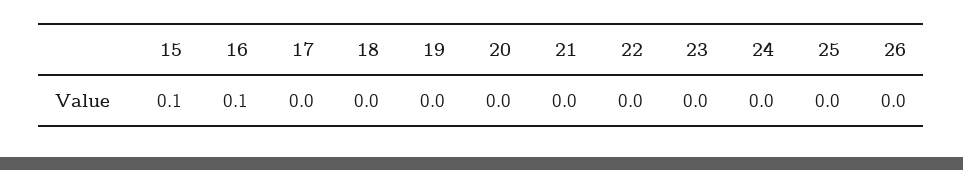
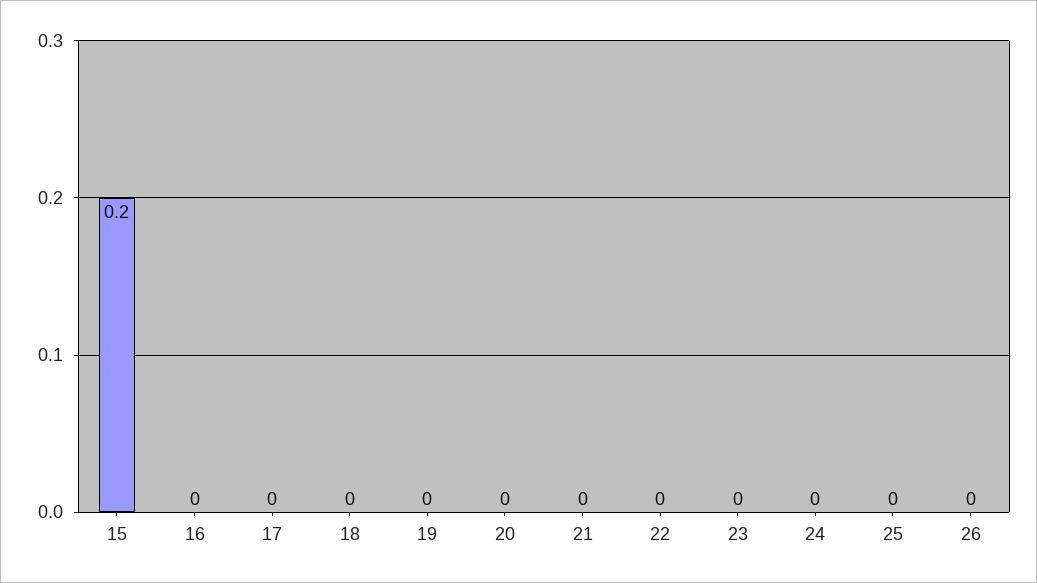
15: 0.1 -> 0.2
16: 0.1 -> 0

